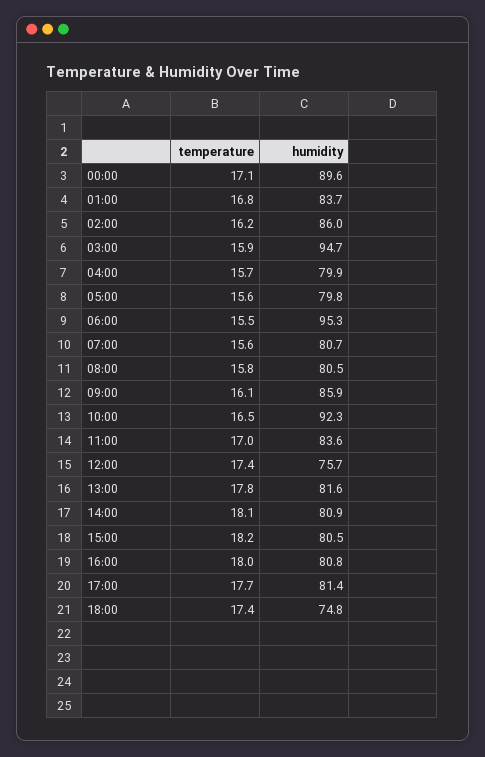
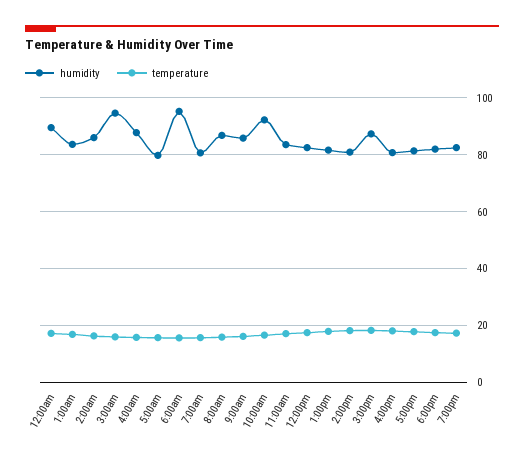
humidity, 04:00: 79.9 -> 87.5
humidity, 08:00: 80.5 -> 87.5
humidity, 12:00: 75.7 -> 82.5
humidity, 15:00: 80.5 -> 87.5
humidity, 18:00: 74.8 -> 82.5
humidity, 7:00pm: none -> 82.5
temperature, 7:00pm: none -> 17.5

